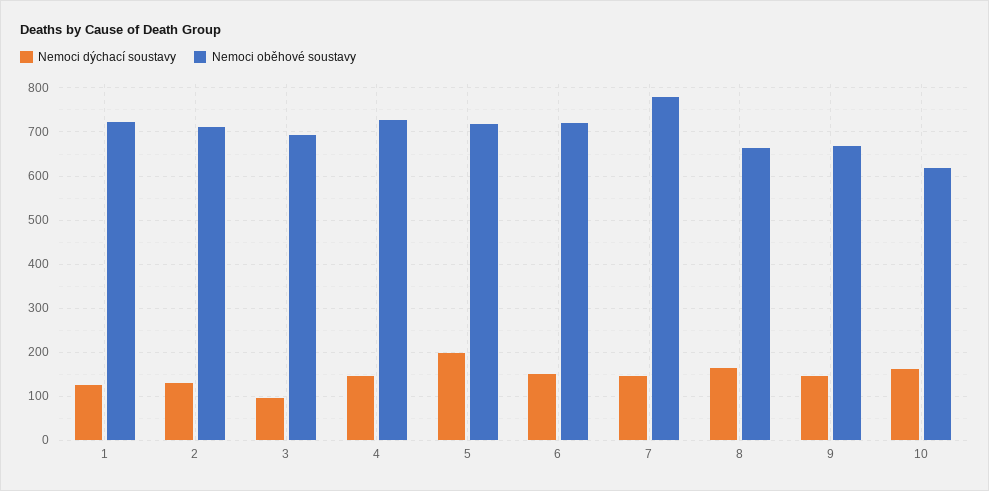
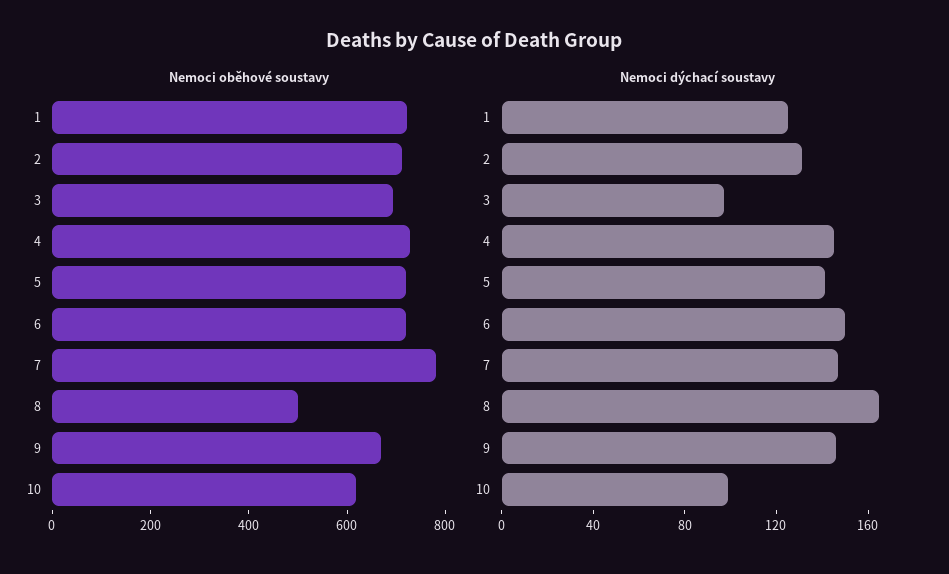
Nemoci dýchací soustavy, 5: 200 -> 140
Nemoci oběhové soustavy, 8: 660 -> 500
Nemoci dýchací soustavy, 10: 160 -> 100

